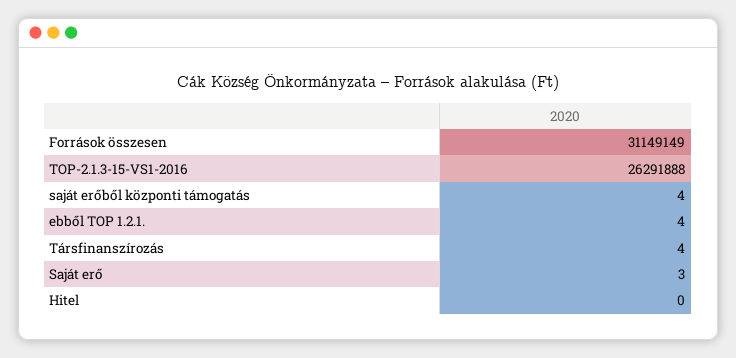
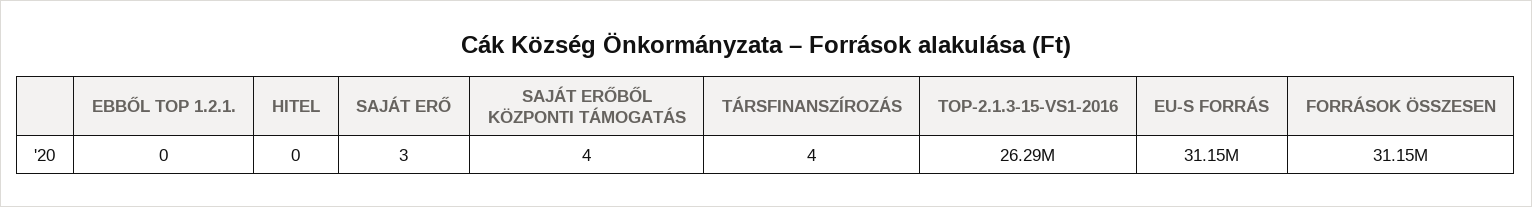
ebből TOP 1.2.1.: 4 -> 0
EU-S FORRÁS: none -> 31150000

